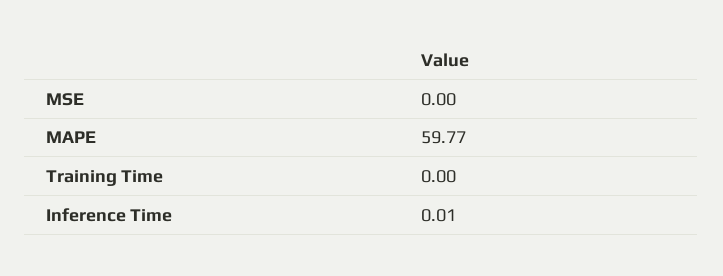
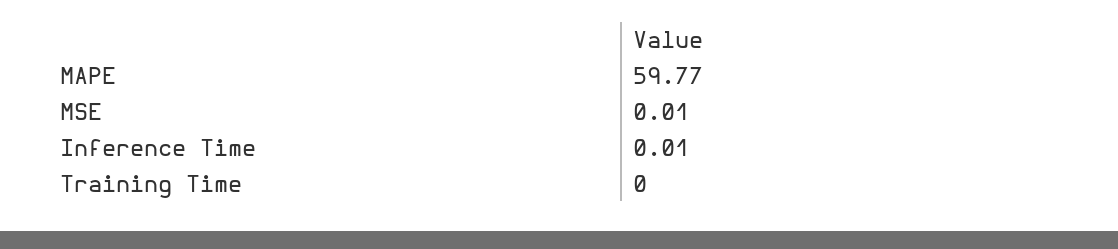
MSE: 0 -> 0.01

